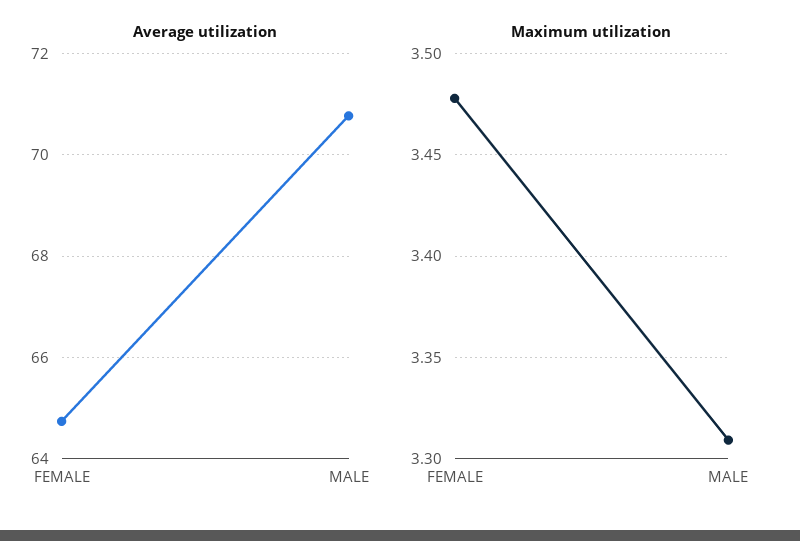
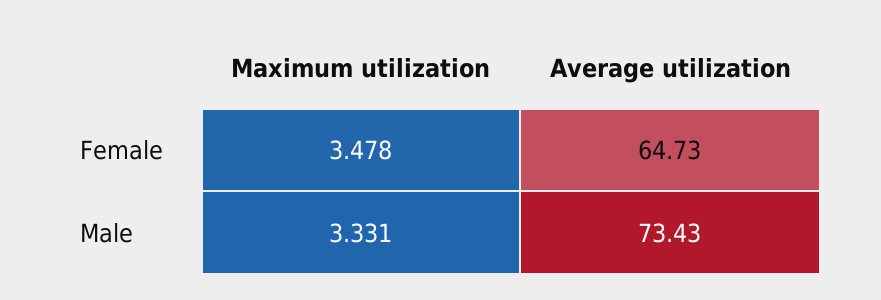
Average utilization, MALE: 70.8 -> 73.43
Maximum utilization, MALE: 3.31 -> 3.331

